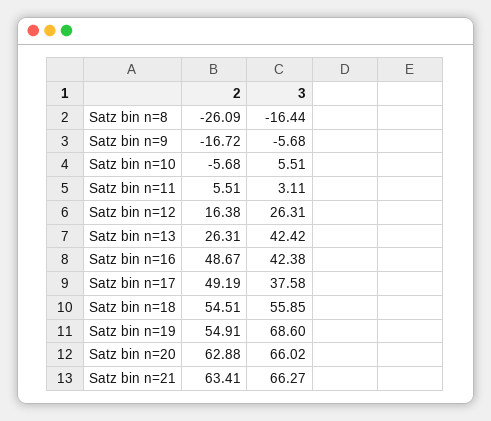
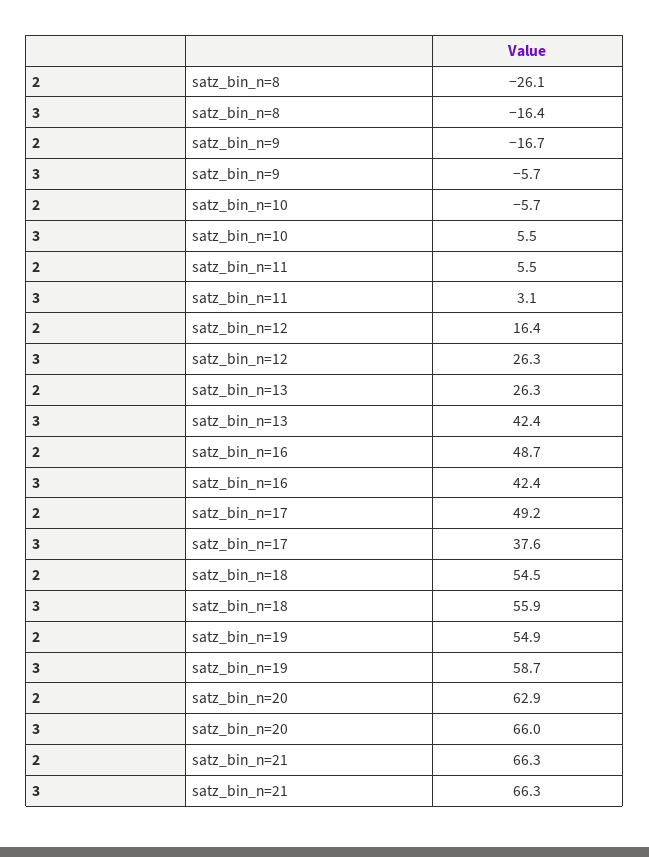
3, Satz bin n=19: 68.6 -> 58.7
2, Satz bin n=21: 63.41 -> 66.3

